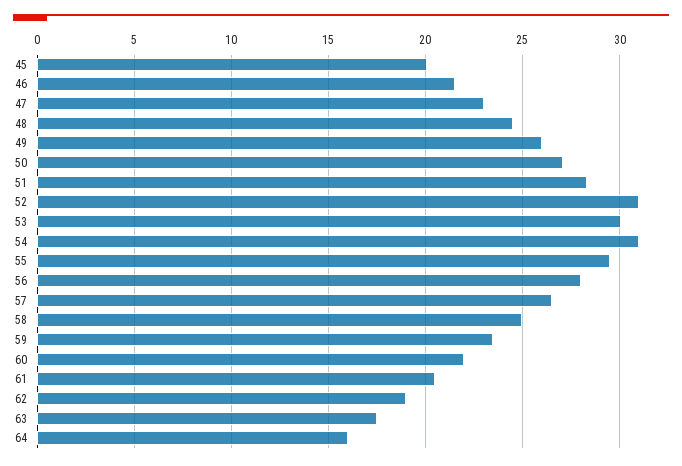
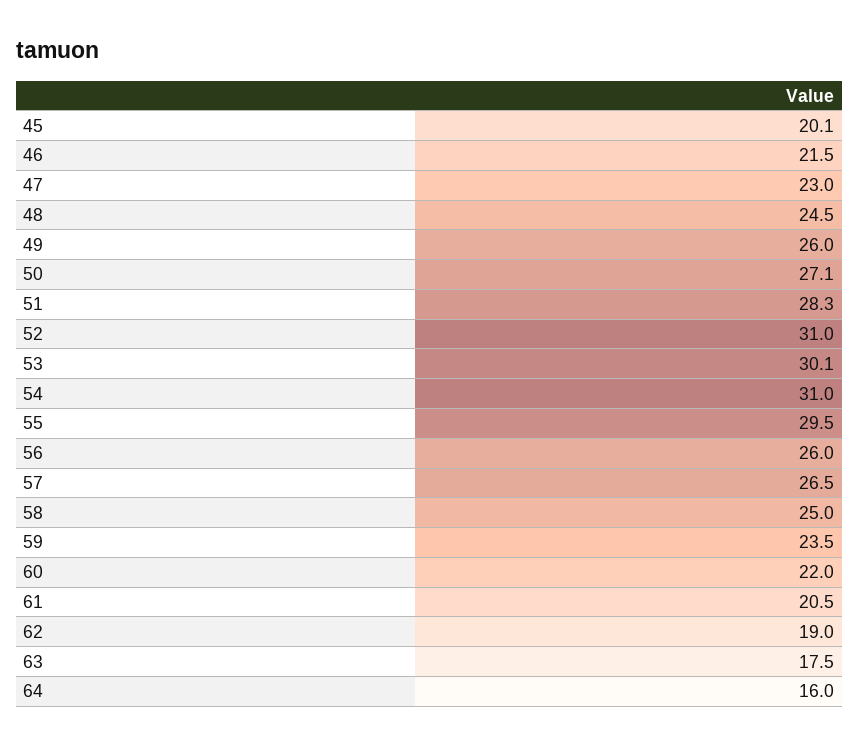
56: 28 -> 26

